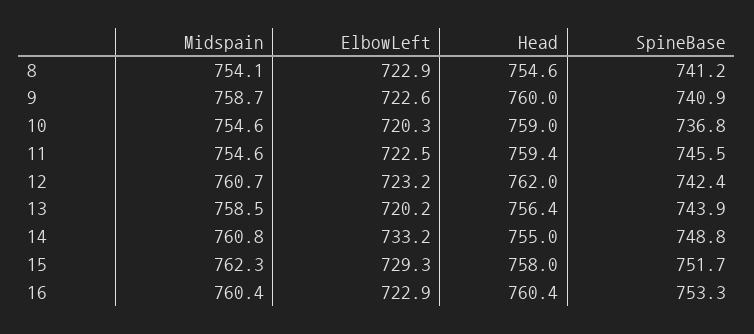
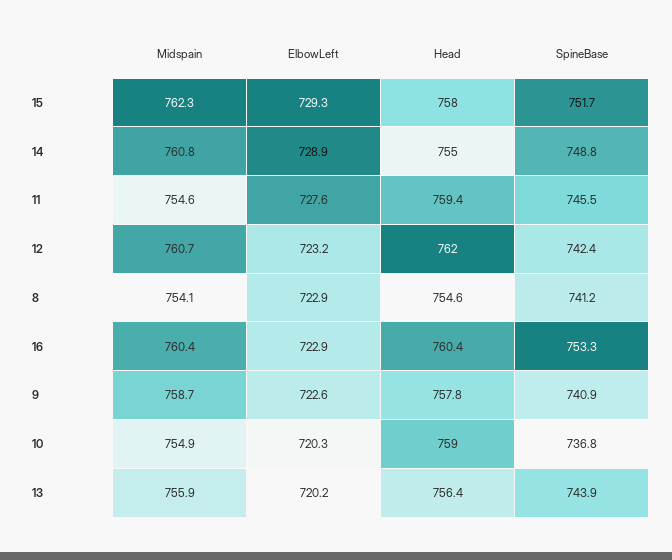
Head, 9: 760 -> 757.8
Midspain, 10: 754.6 -> 754.9
ElbowLeft, 11: 722.5 -> 727.6
Midspain, 13: 758.5 -> 755.9
ElbowLeft, 14: 733.2 -> 728.9

